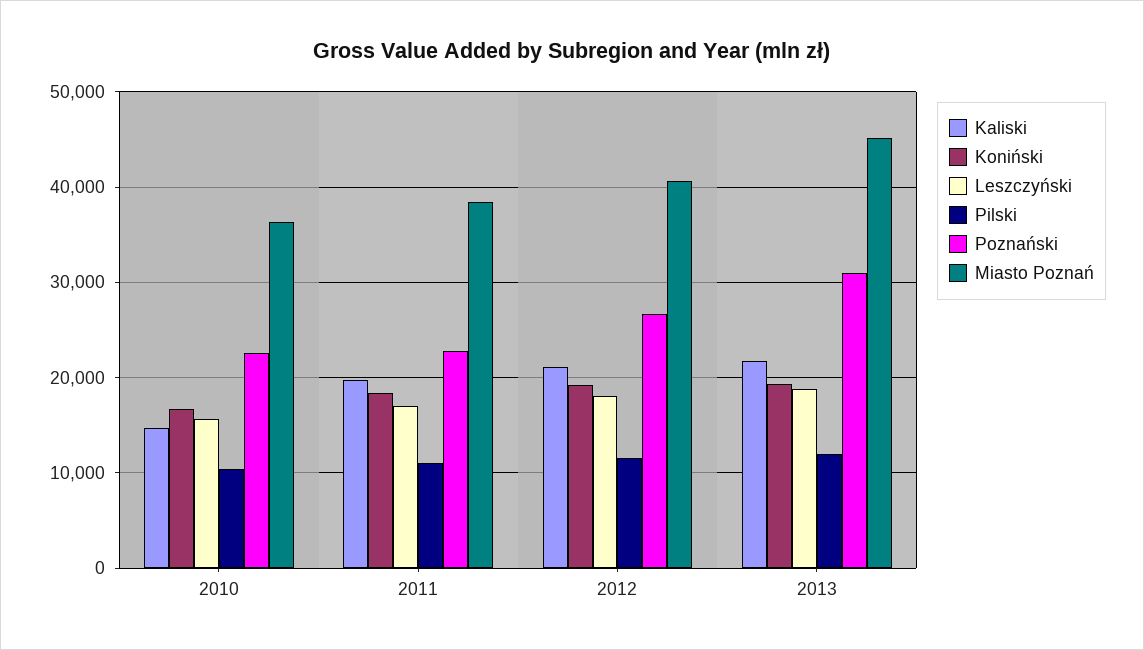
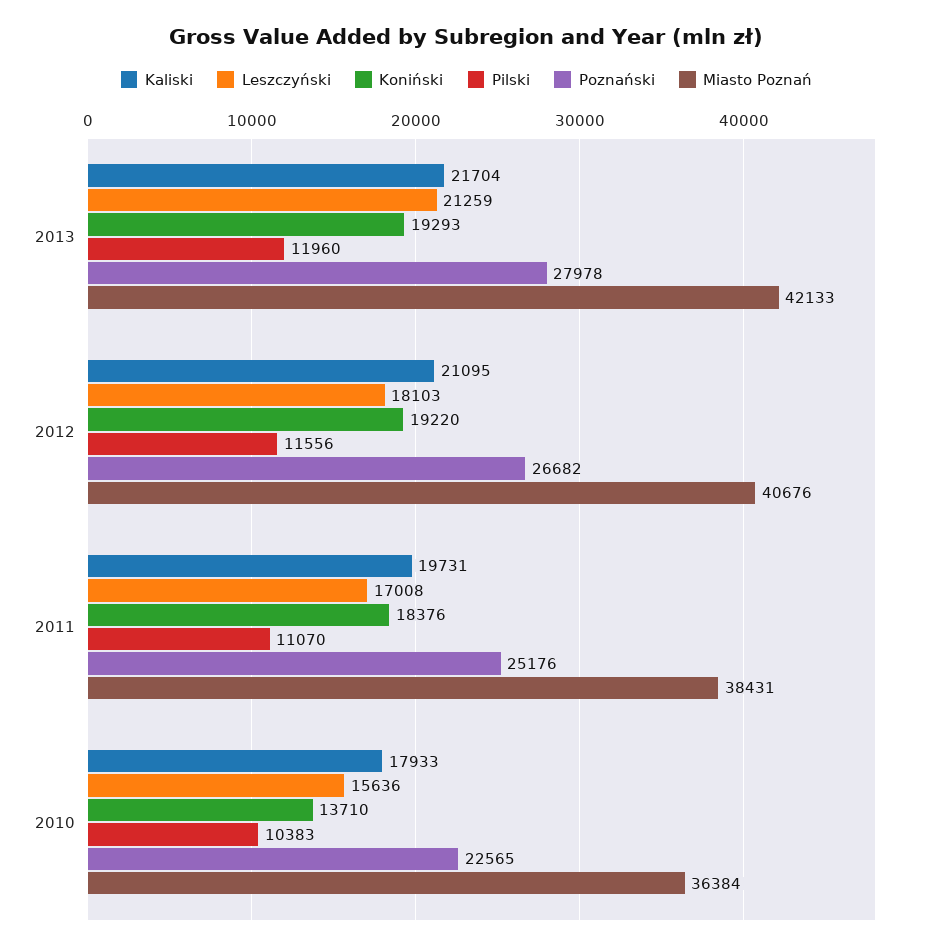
Kaliski, 2010: 15000 -> 17933
Koniński, 2010: 17000 -> 13710
Poznański, 2011: 23000 -> 25176
Leszczyński, 2013: 19000 -> 21259
Poznański, 2013: 31000 -> 27978
Miasto Poznań, 2013: 45000 -> 42133

